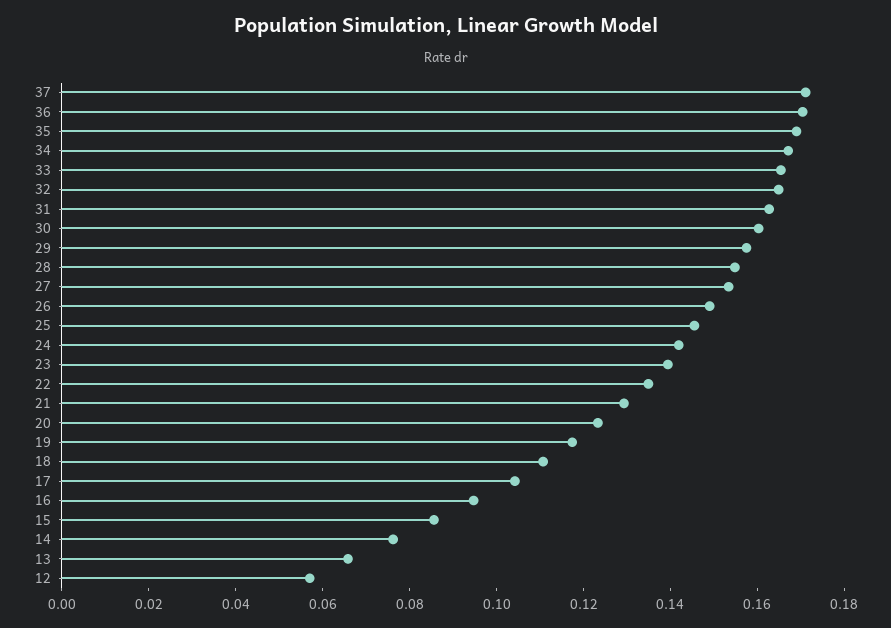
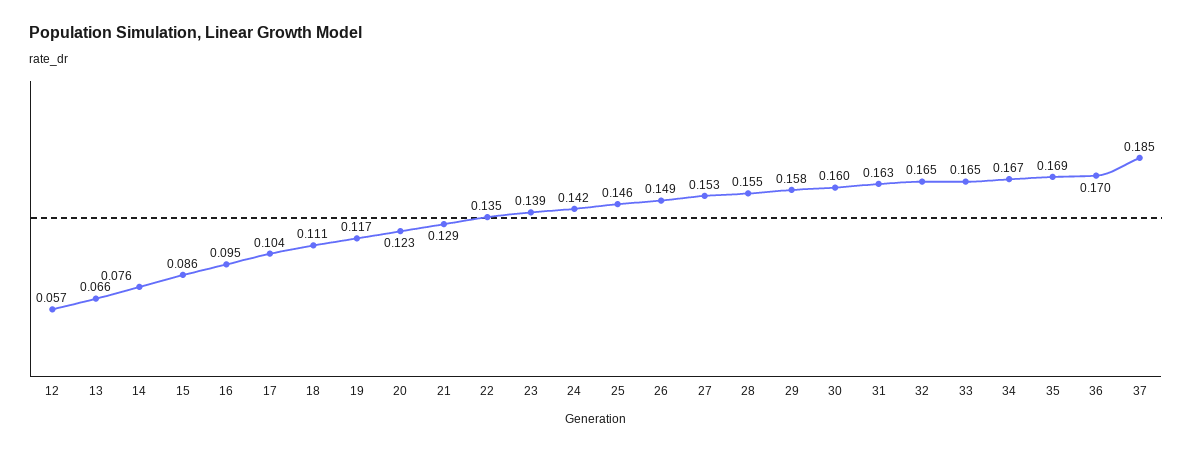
37: 0.17 -> 0.185

